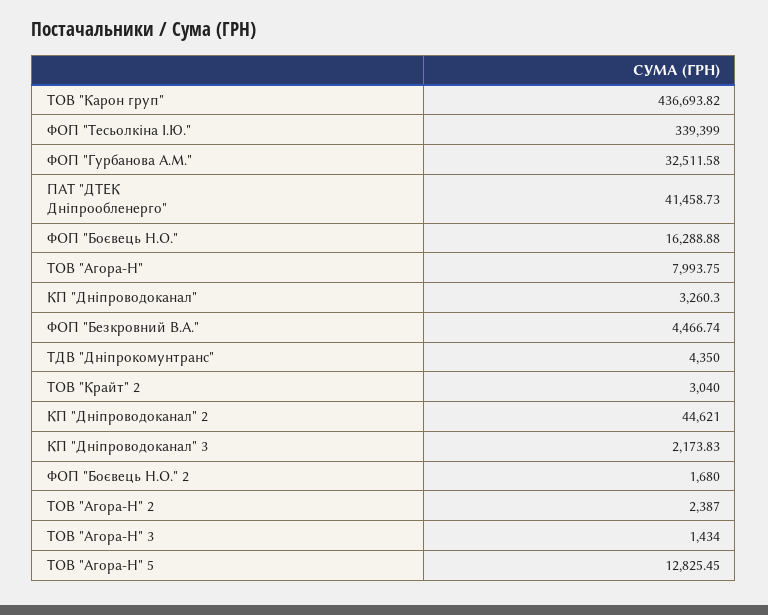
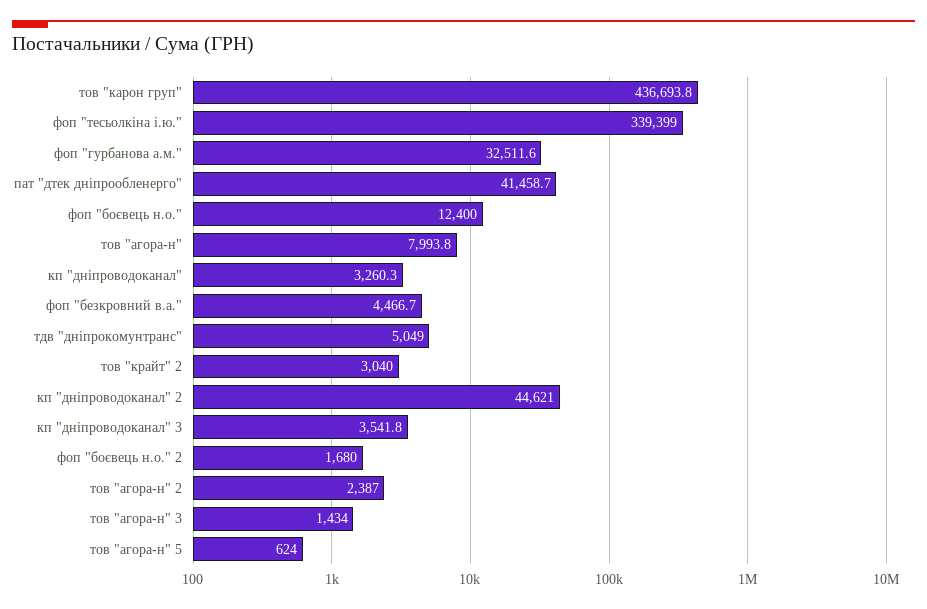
ФОП "Боєвець Н.О.": 16288.88 -> 12400
ТДВ "Дніпрокомунтранс": 4350 -> 5049
КП "Дніпроводоканал" 3: 2173.83 -> 3541.8
ТОВ "Агора-Н" 5: 12825.45 -> 624

